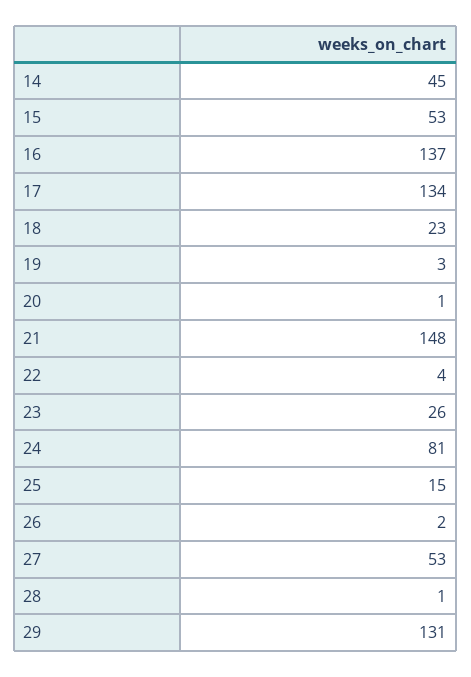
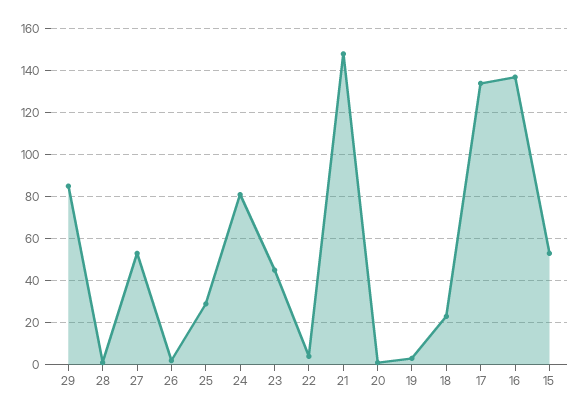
14: 45 -> none
23: 26 -> 45
25: 15 -> 30
29: 131 -> 85

